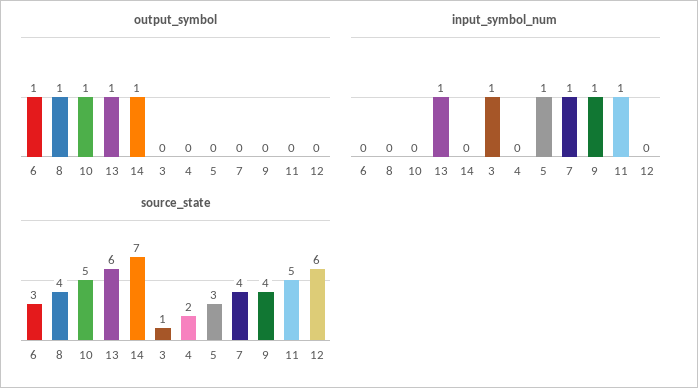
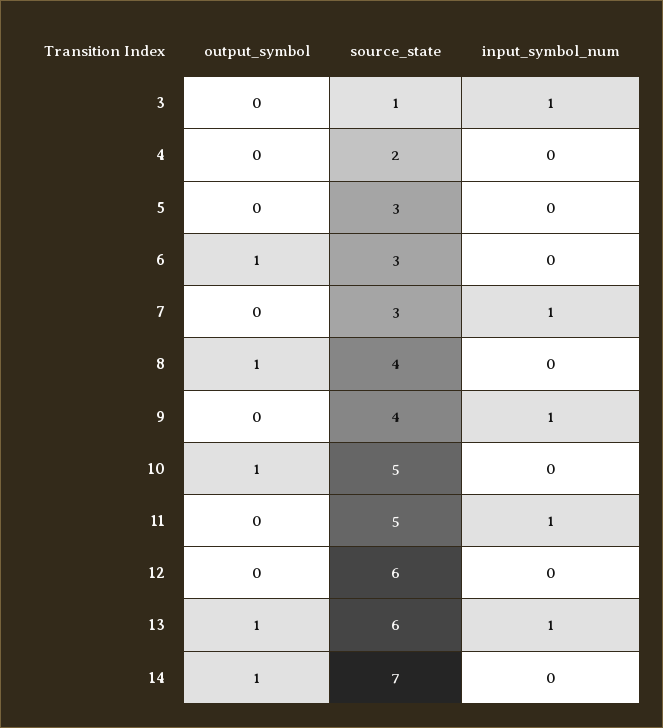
input_symbol_num, 5: 1 -> 0
source_state, 7: 4 -> 3

